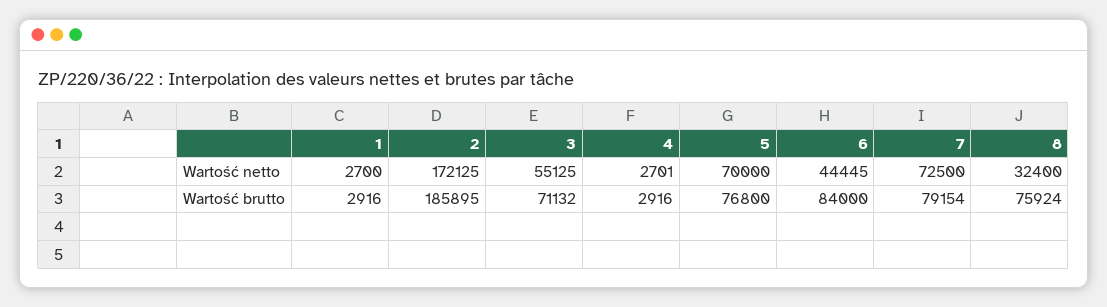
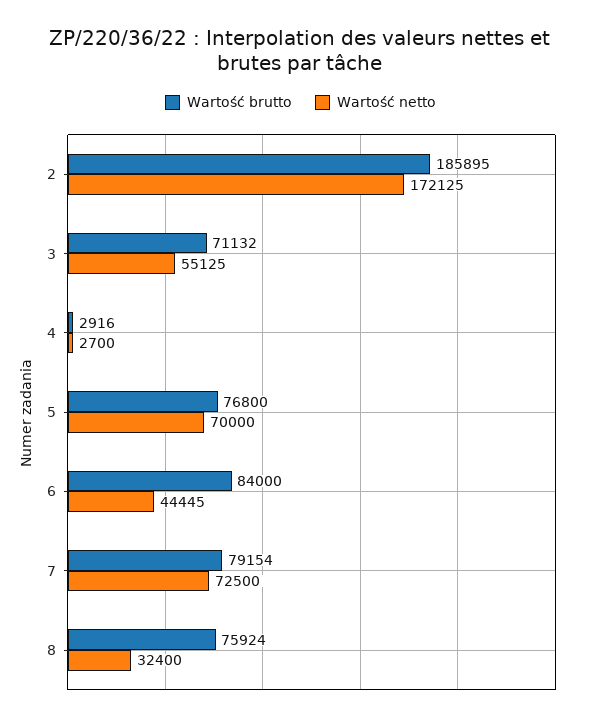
Wartość netto, 1: 2700 -> none
Wartość netto, 4: 2701 -> 2700
Wartość brutto, 1: 2916 -> none

